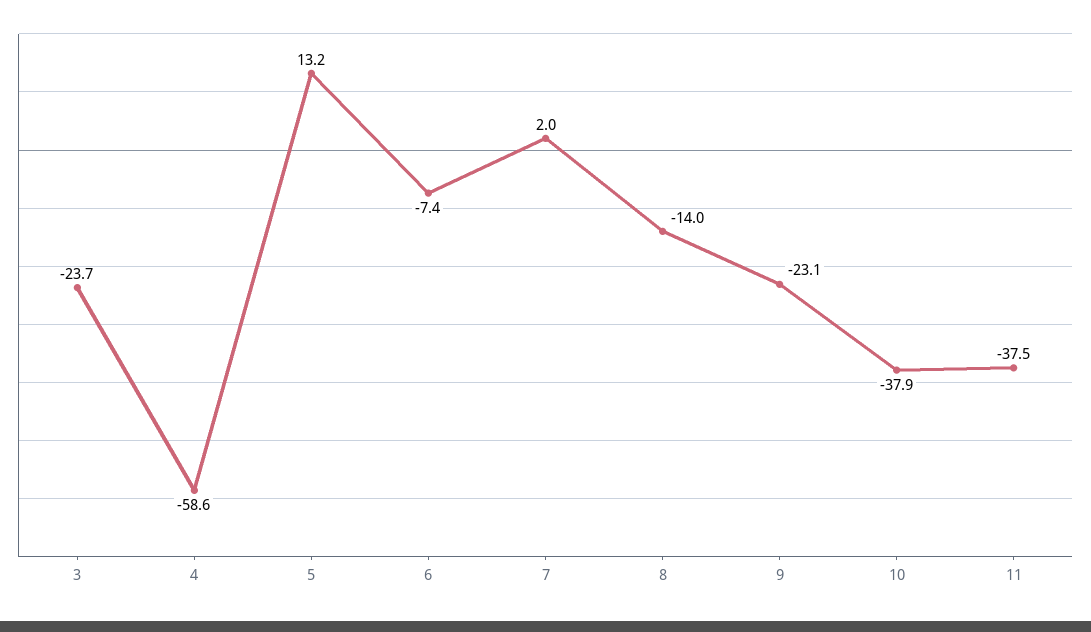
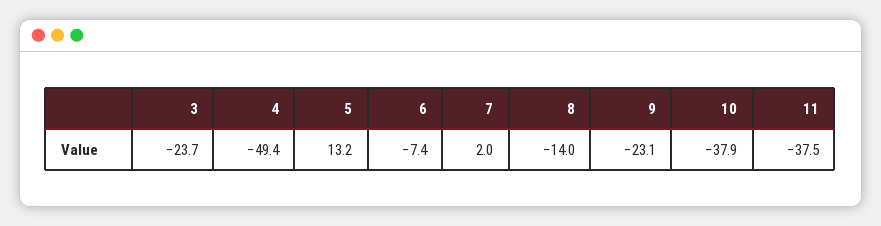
4: -58.6 -> -49.4

